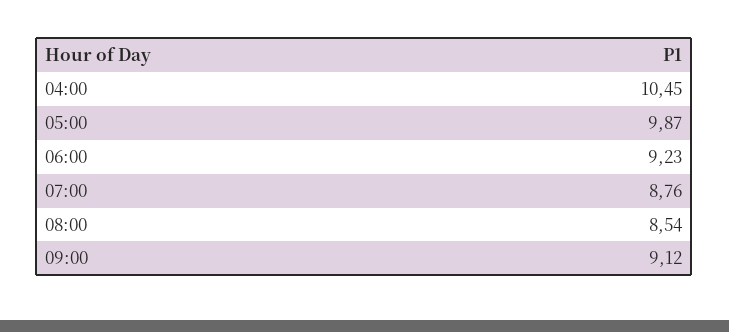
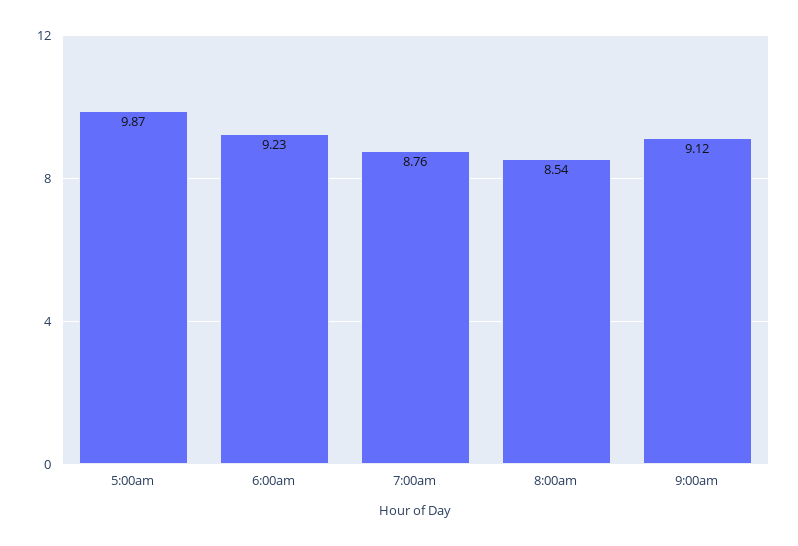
04:00: 10.45 -> none

